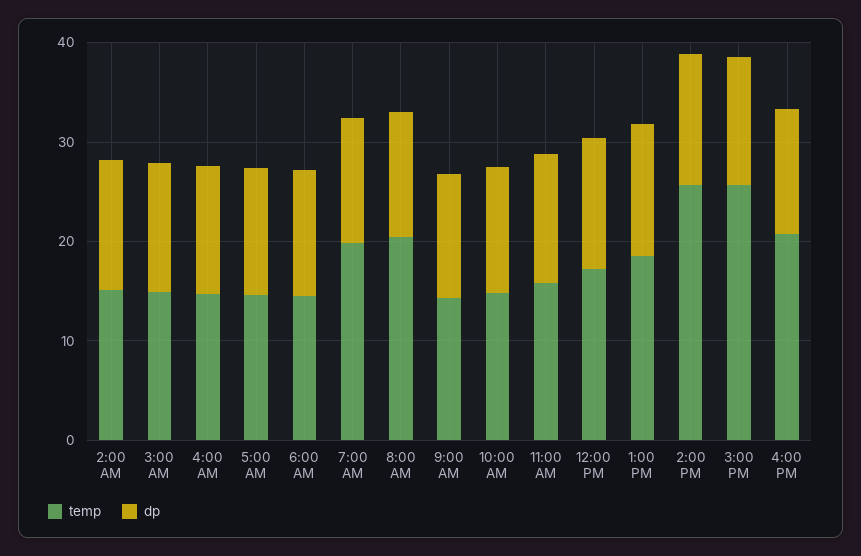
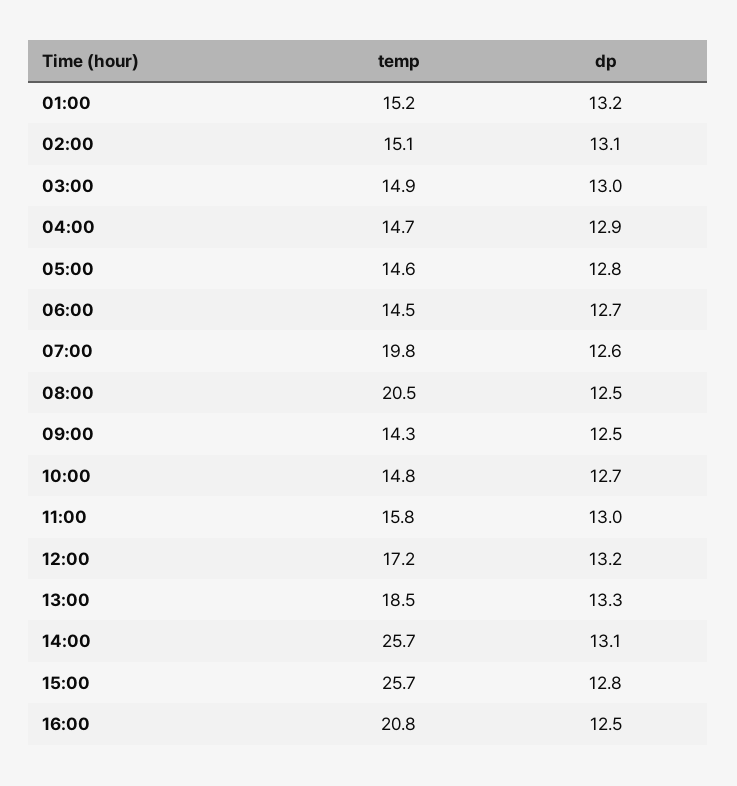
temp, 01:00: none -> 15.2
dp, 01:00: none -> 13.2

